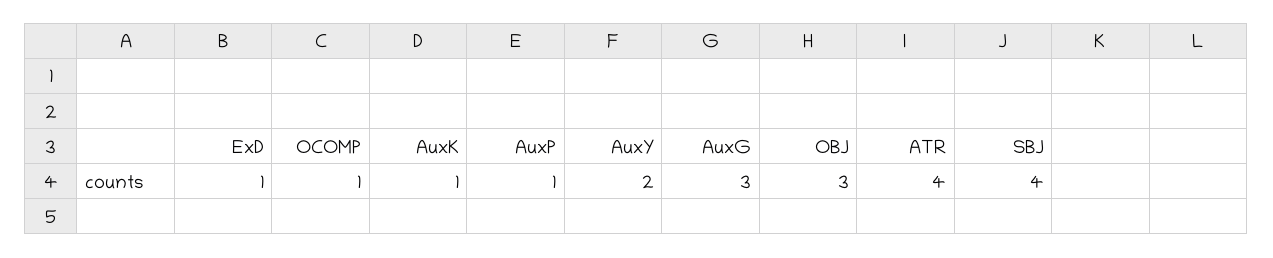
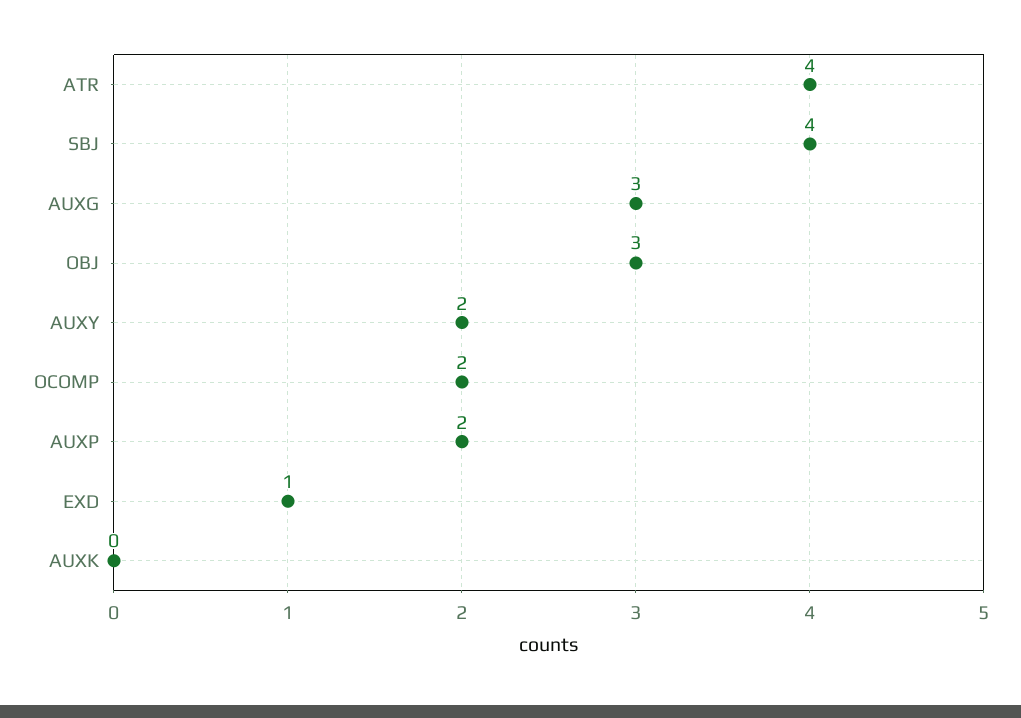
OCOMP: 1 -> 2
AuxK: 1 -> 0
AuxP: 1 -> 2

